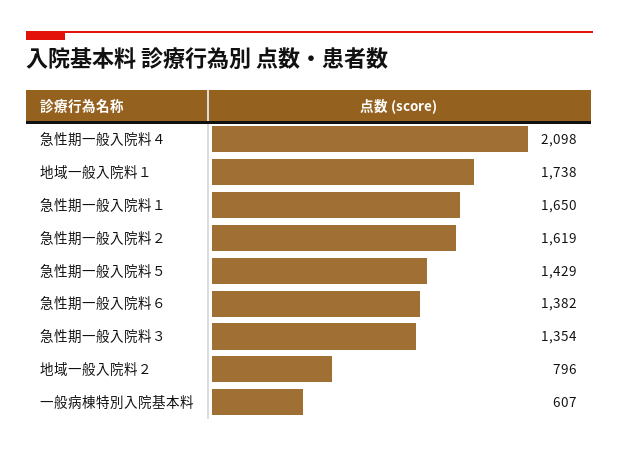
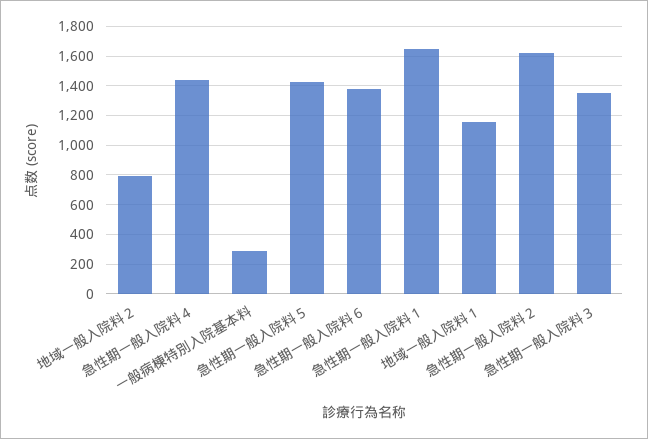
急性期一般入院料４: 2098 -> 1450
地域一般入院料１: 1738 -> 1150
一般病棟特別入院基本料: 607 -> 300

